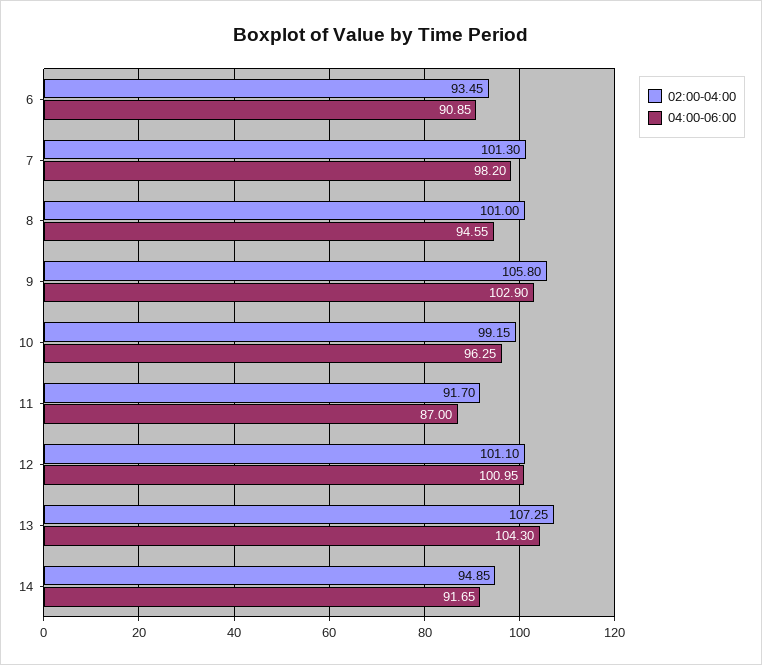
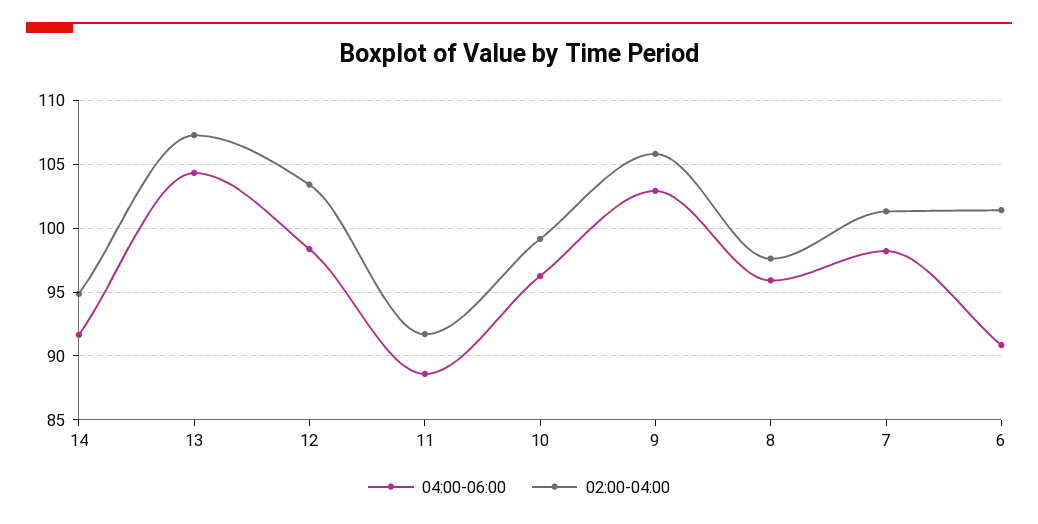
02:00-04:00, 6: 93.45 -> 101.5
02:00-04:00, 8: 101 -> 97.5
04:00-06:00, 8: 94.55 -> 96
04:00-06:00, 11: 87 -> 88.5
02:00-04:00, 12: 101.1 -> 103.5
04:00-06:00, 12: 100.95 -> 98.5

